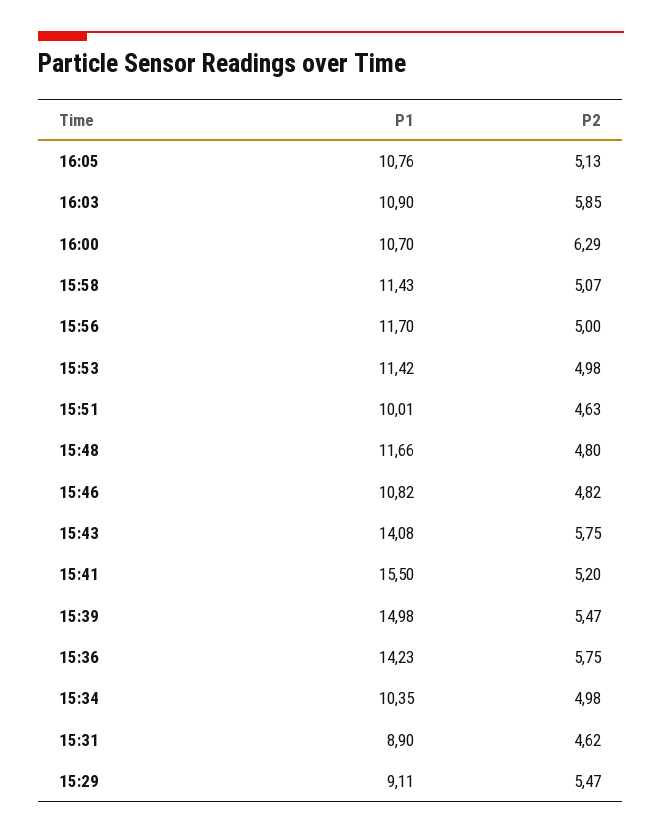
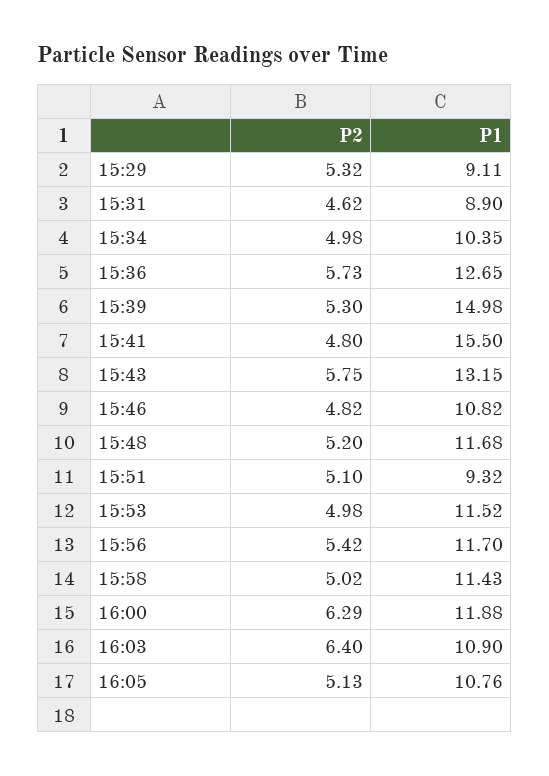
P2, 16:03: 5.85 -> 6.4
P1, 16:00: 10.7 -> 11.88
P2, 15:58: 5.07 -> 5.02
P2, 15:56: 5 -> 5.42
P1, 15:53: 11.42 -> 11.52
P1, 15:51: 10.01 -> 9.32
P2, 15:51: 4.63 -> 5.1
P1, 15:48: 11.66 -> 11.68
P2, 15:48: 4.8 -> 5.2
P1, 15:43: 14.08 -> 13.15
P2, 15:41: 5.2 -> 4.8
P2, 15:39: 5.47 -> 5.3
P1, 15:36: 14.23 -> 12.65
P2, 15:36: 5.75 -> 5.73
P2, 15:29: 5.47 -> 5.32

